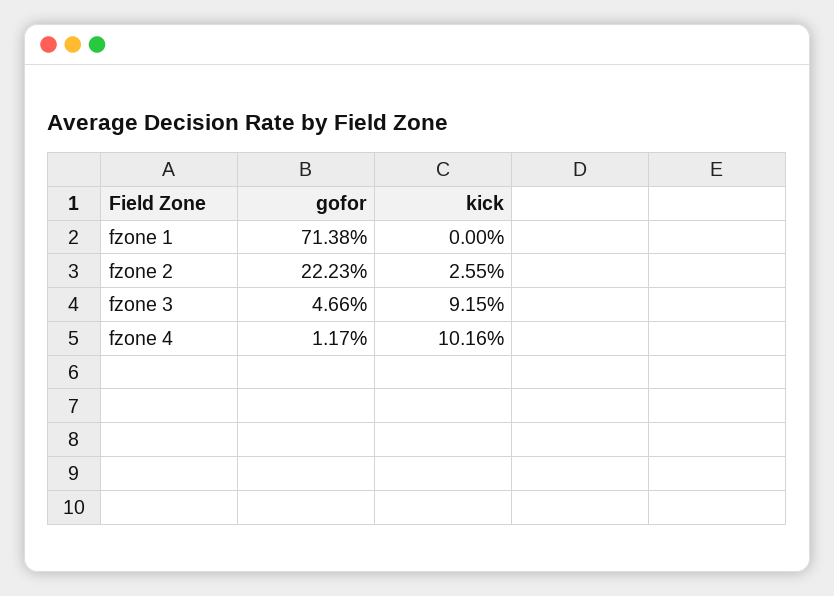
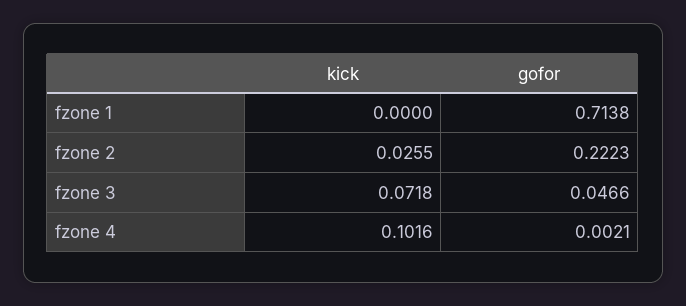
kick, fzone 3: 0.0915 -> 0.0718
gofor, fzone 4: 0.0117 -> 0.0021

